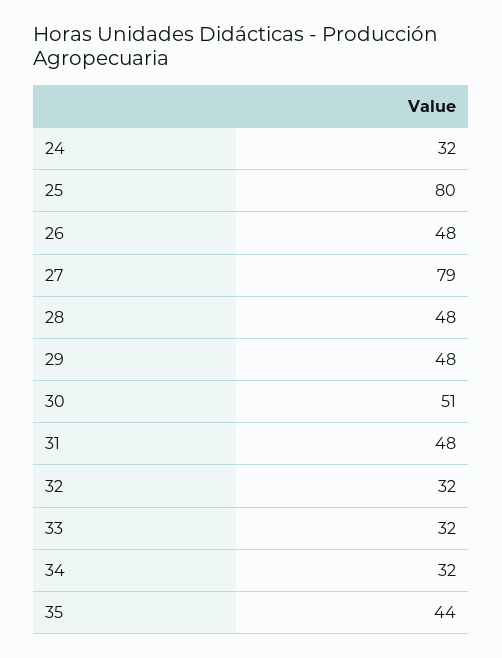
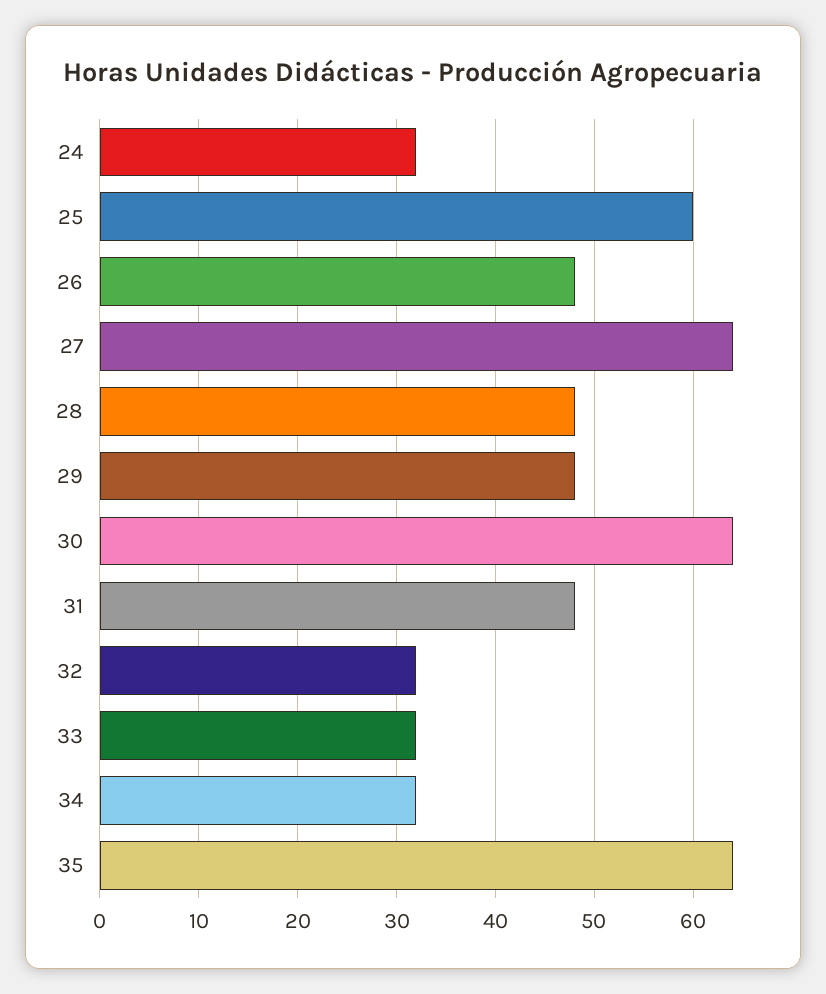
25: 80 -> 60
27: 79 -> 64
30: 51 -> 64
35: 44 -> 64

